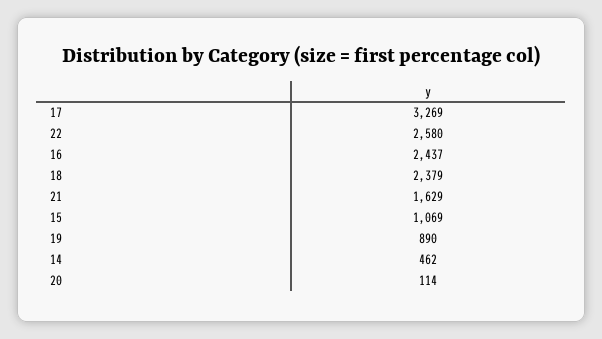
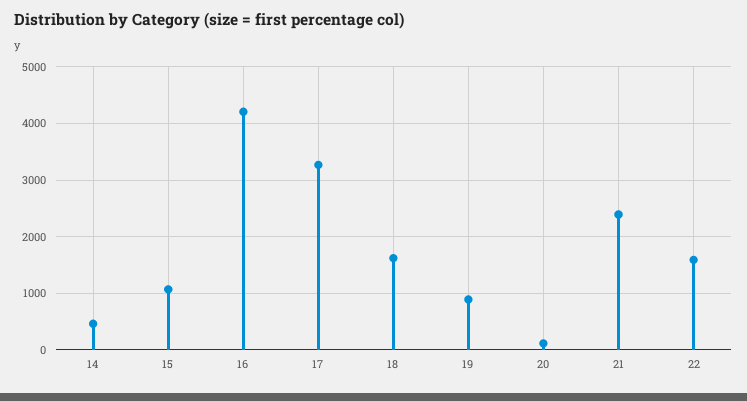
22: 2580 -> 1600
16: 2437 -> 4200
18: 2379 -> 1600
21: 1629 -> 2400

